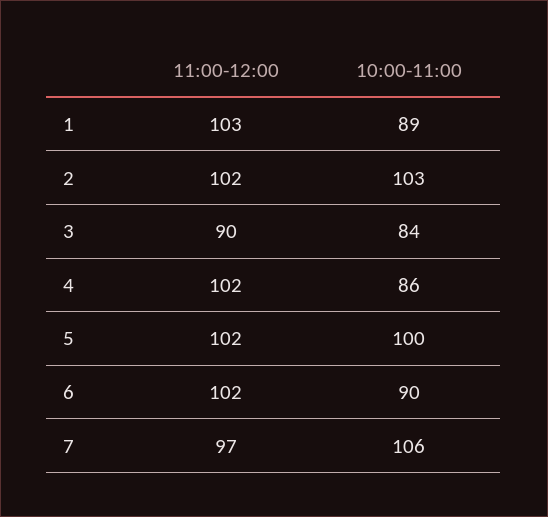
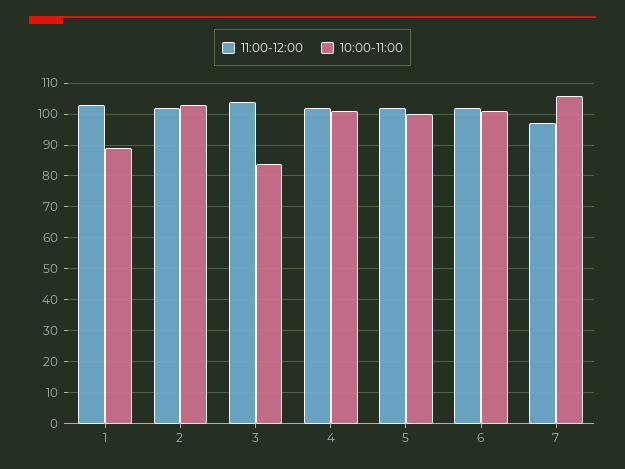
11:00-12:00, 3: 90 -> 105
10:00-11:00, 4: 86 -> 100
10:00-11:00, 6: 90 -> 100

